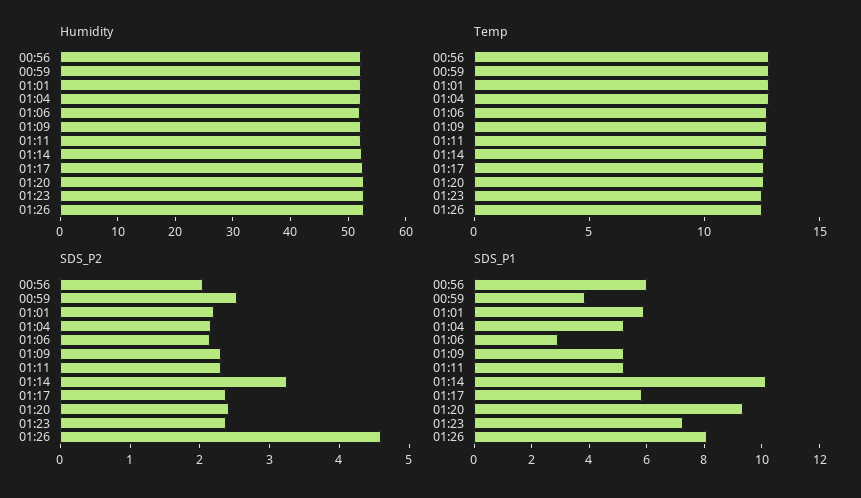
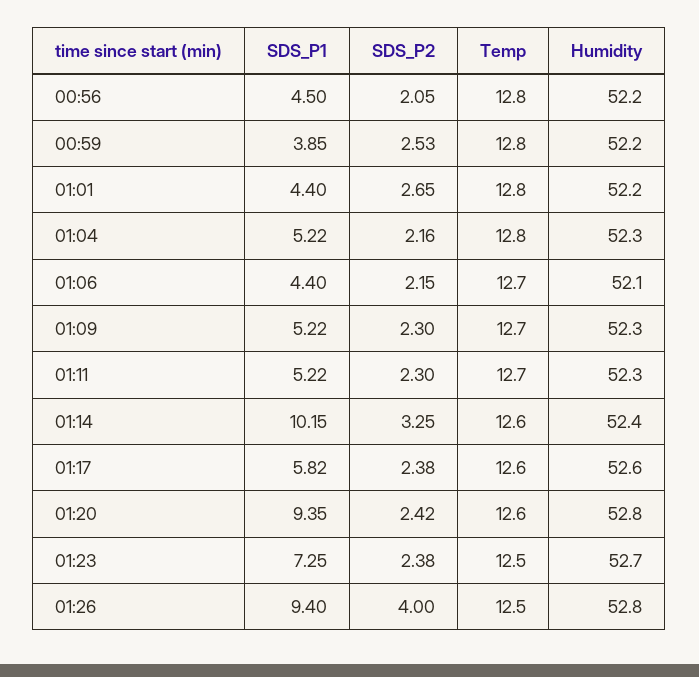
SDS_P2, 01:01: 2.2 -> 2.65
SDS_P2, 01:26: 4.6 -> 4
SDS_P1, 00:56: 6 -> 4.5
SDS_P1, 01:01: 6 -> 4.4
SDS_P1, 01:06: 3 -> 4.4
SDS_P1, 01:26: 8 -> 9.4

